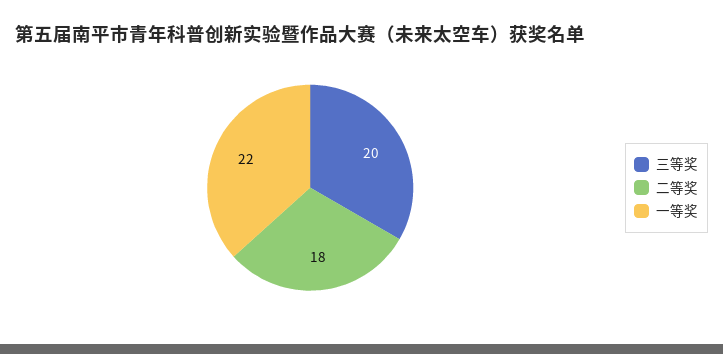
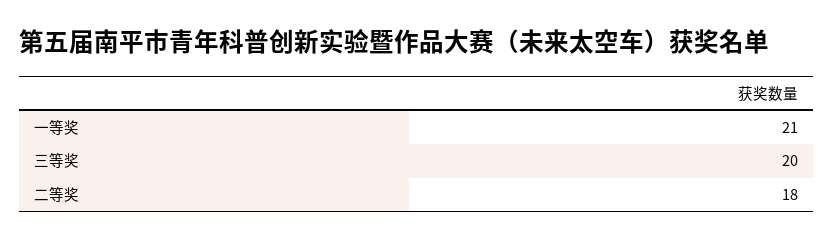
一等奖: 22 -> 21

